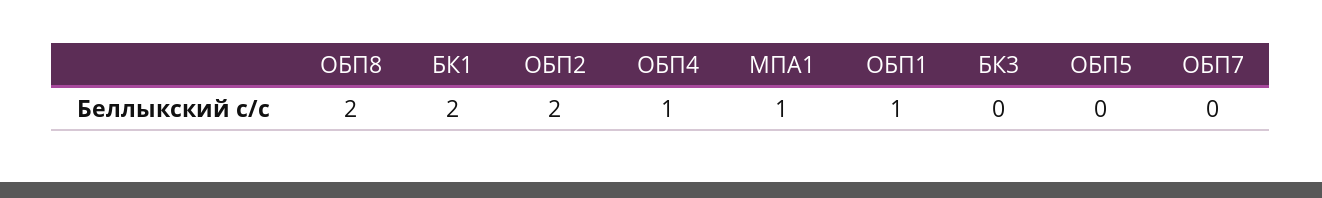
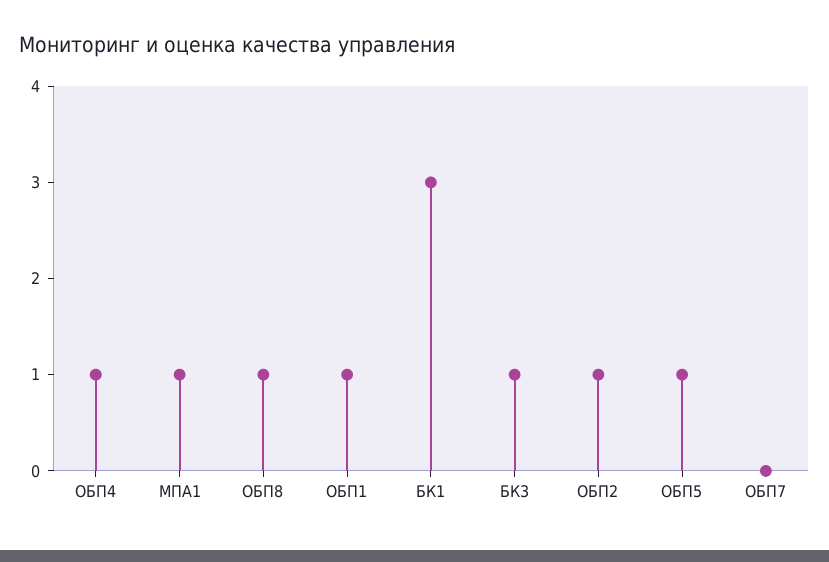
ОБП8: 2 -> 1
БК1: 2 -> 3
ОБП2: 2 -> 1
БК3: 0 -> 1
ОБП5: 0 -> 1

